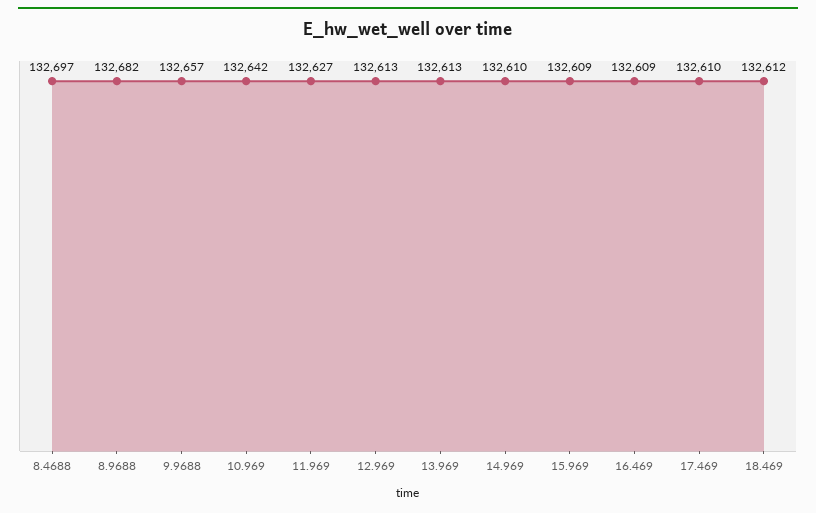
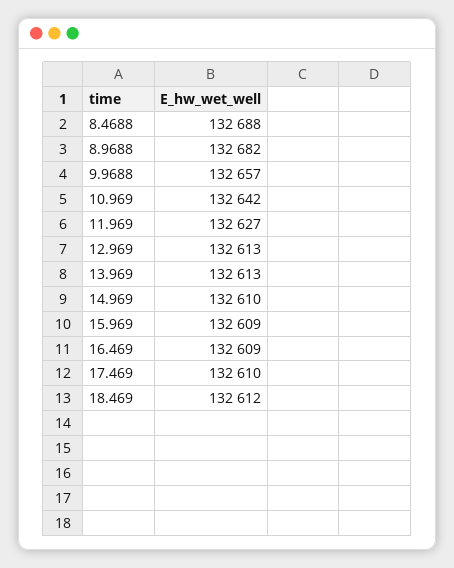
8.4688: 132697 -> 132688

